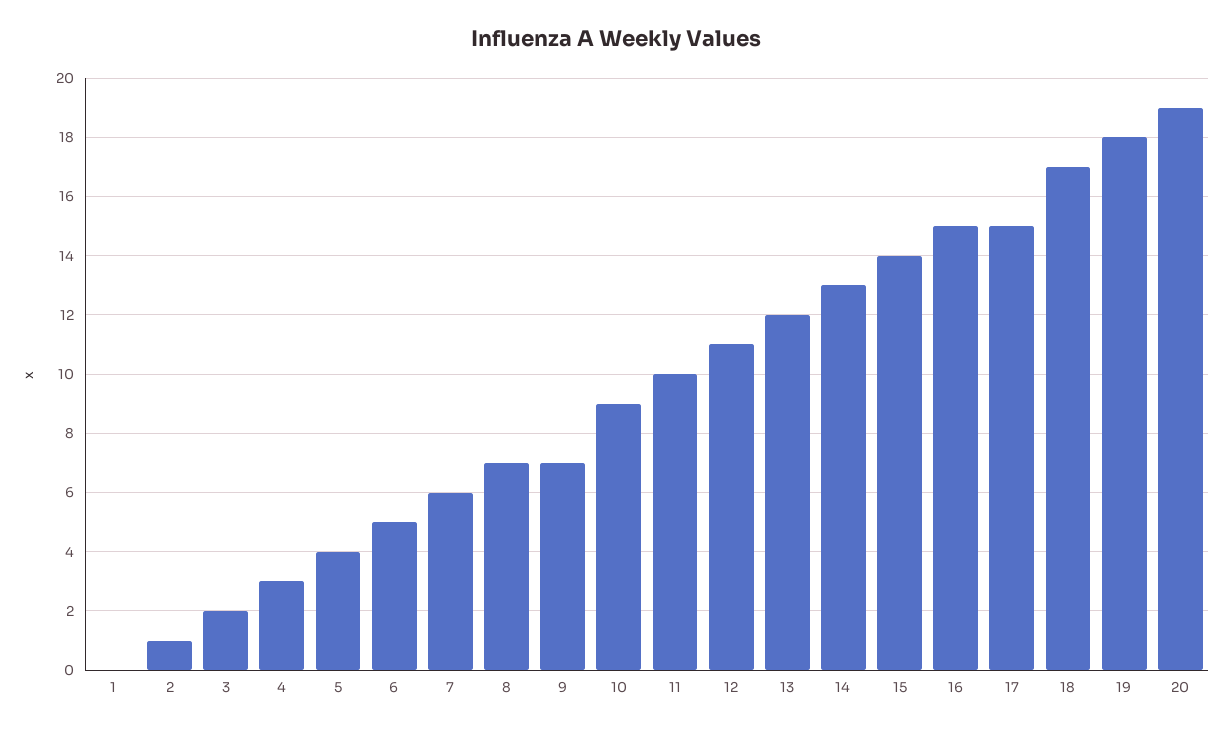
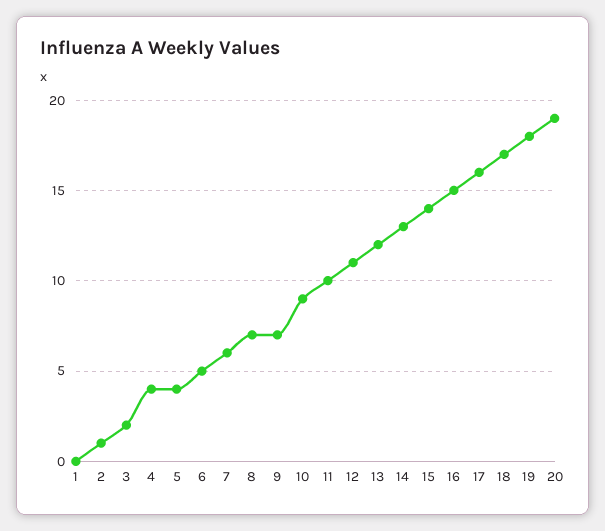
4: 3 -> 4
17: 15 -> 16

